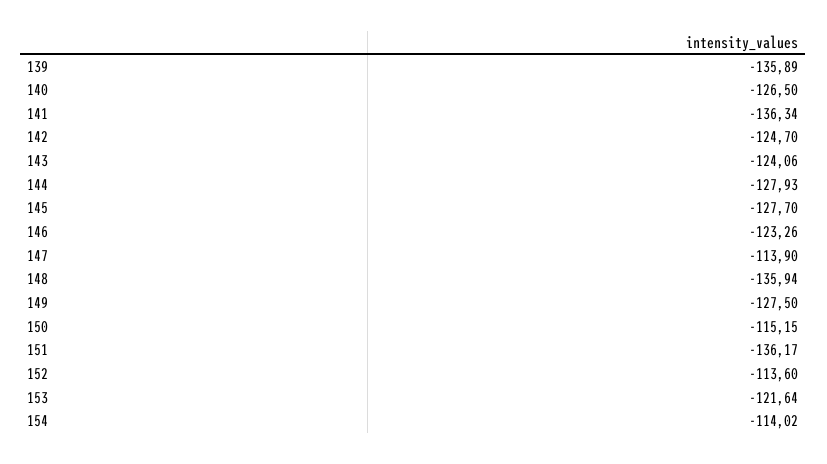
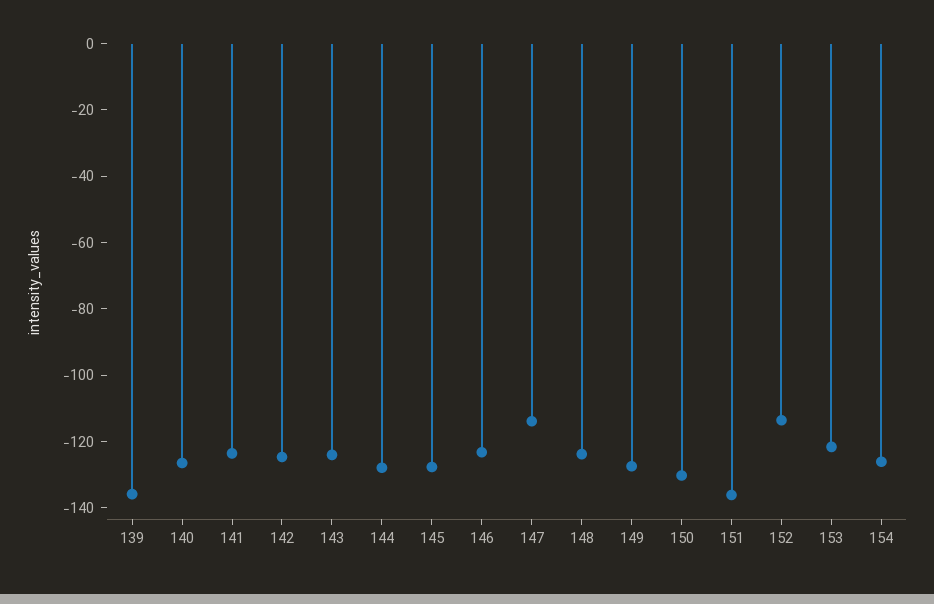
141: -136.34 -> -125
148: -135.94 -> -125
150: -115.15 -> -130
154: -114.02 -> -125

